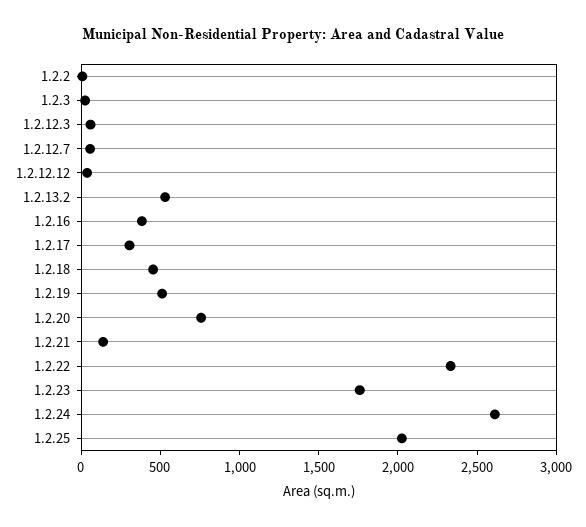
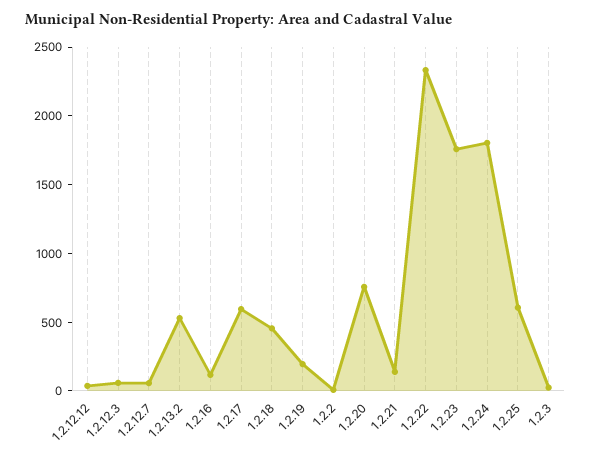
1.2.16: 400 -> 100
1.2.17: 300 -> 600
1.2.19: 500 -> 200
1.2.24: 2600 -> 1800
1.2.25: 2000 -> 600

